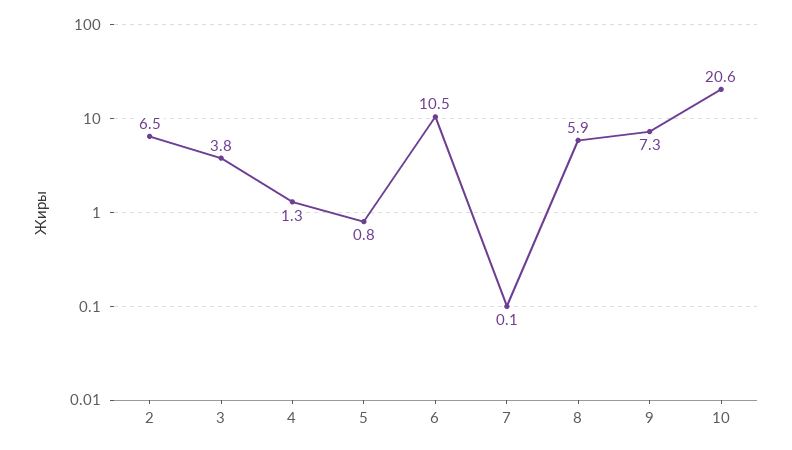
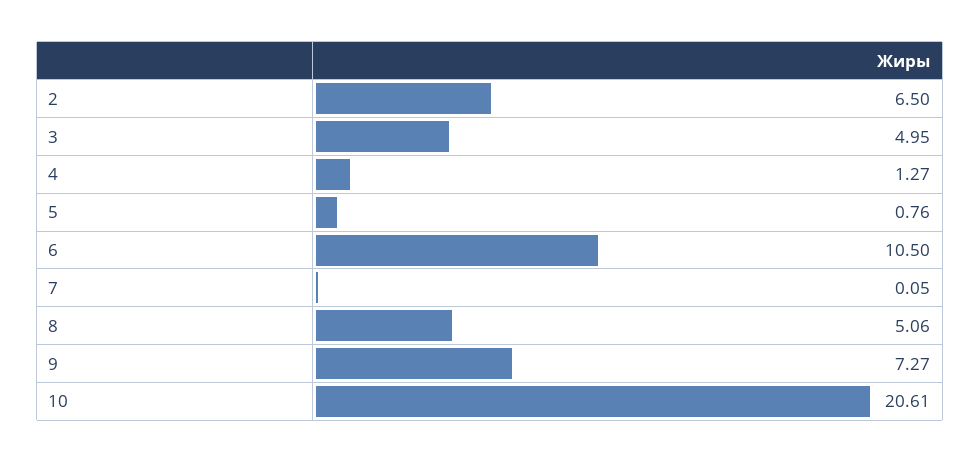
3: 3.8 -> 4.95
8: 5.9 -> 5.06

